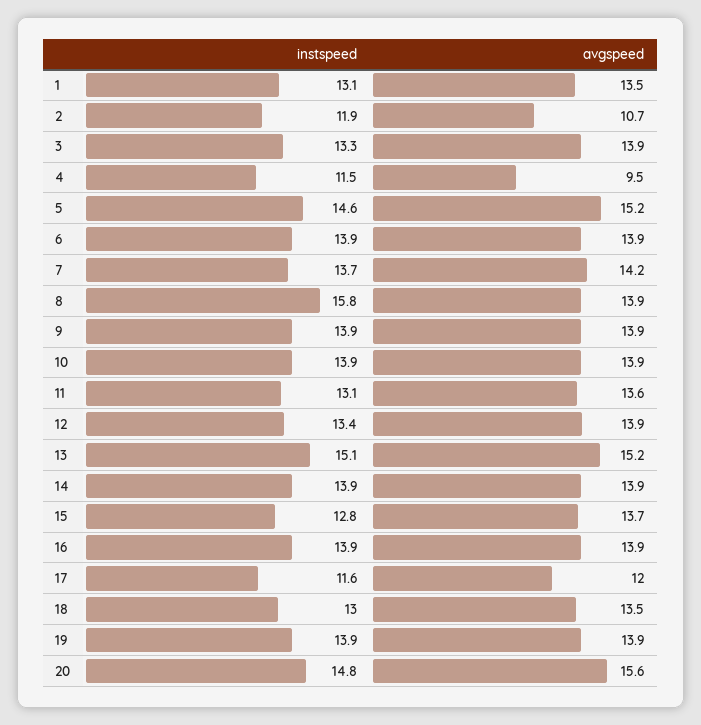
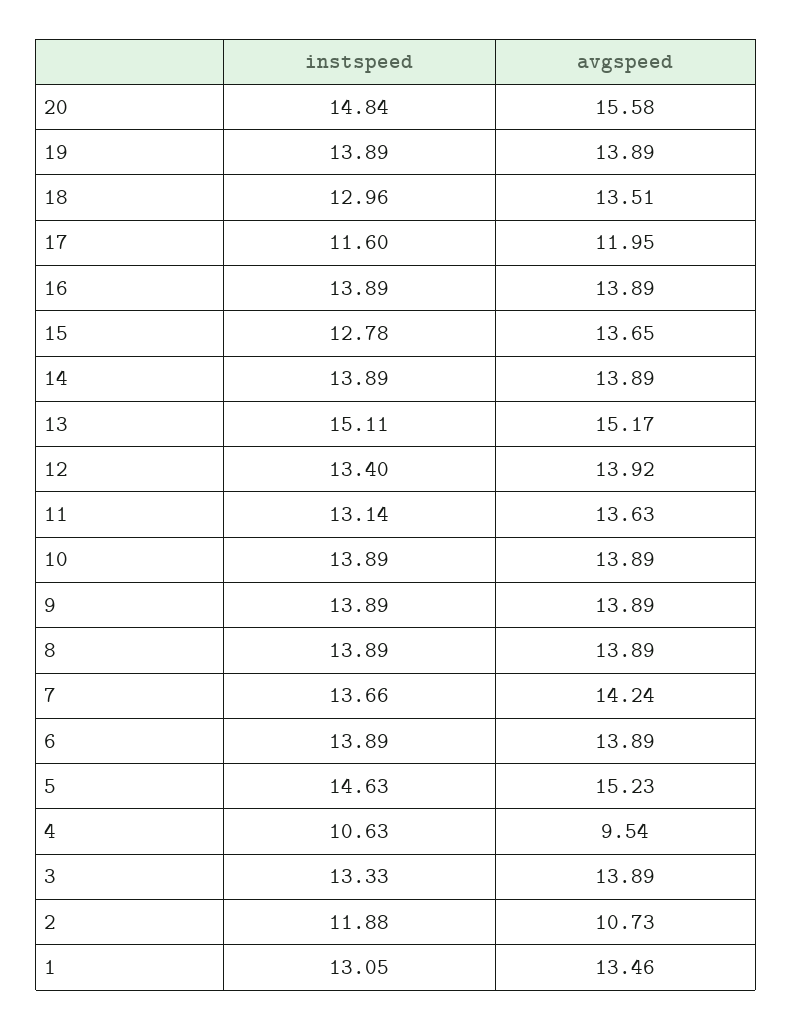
instspeed, 4: 11.5 -> 10.63
instspeed, 8: 15.8 -> 13.89

